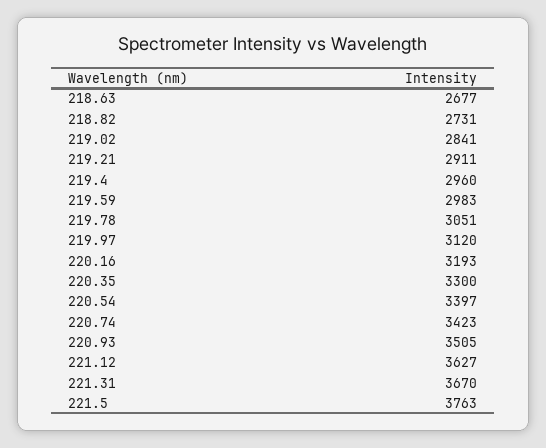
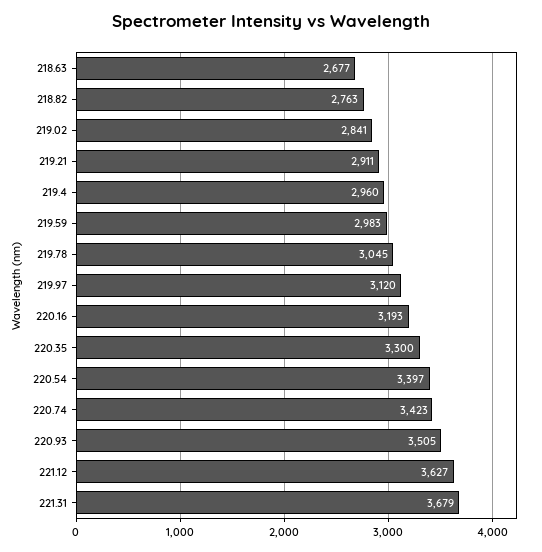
218.82: 2731 -> 2763
219.78: 3051 -> 3045
221.31: 3670 -> 3679
221.5: 3763 -> none

